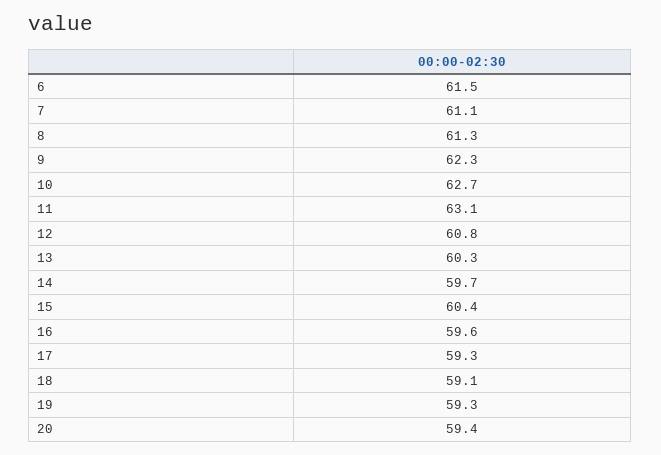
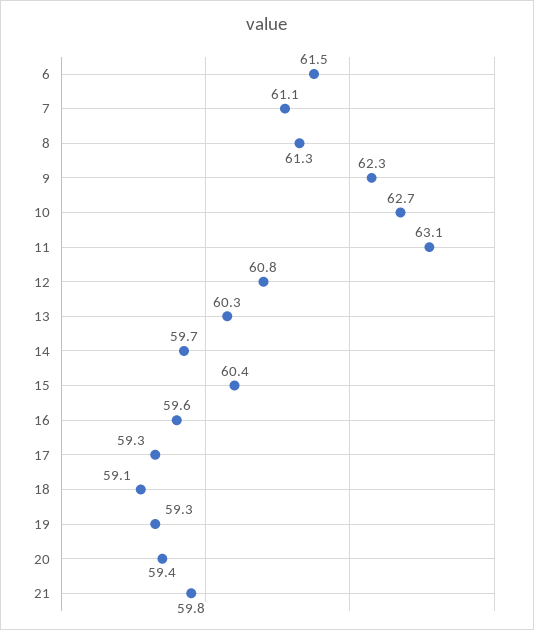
21: none -> 59.8

